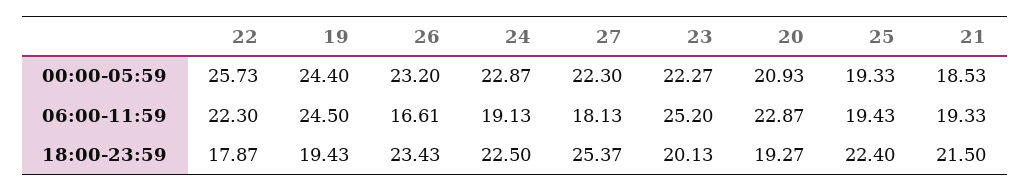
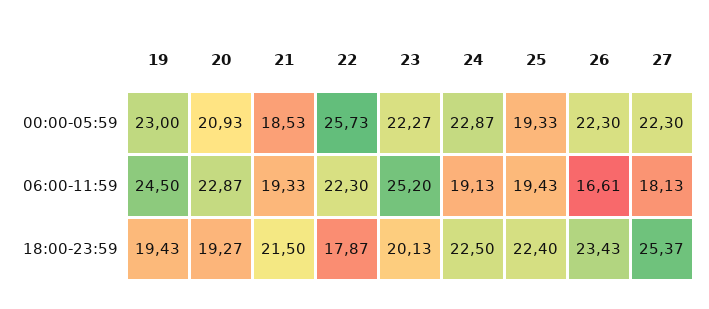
19, 00:00-05:59: 24.4 -> 23
26, 00:00-05:59: 23.2 -> 22.3

